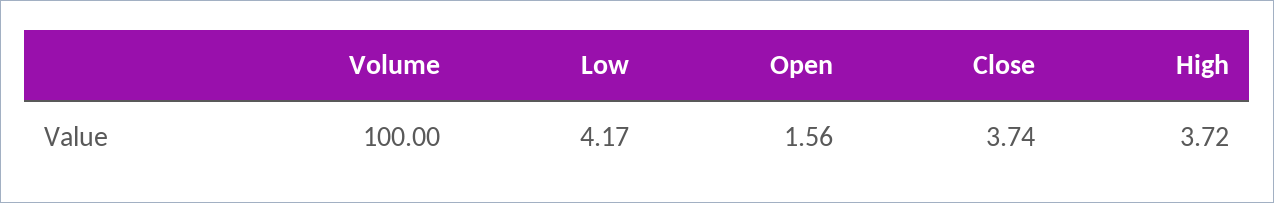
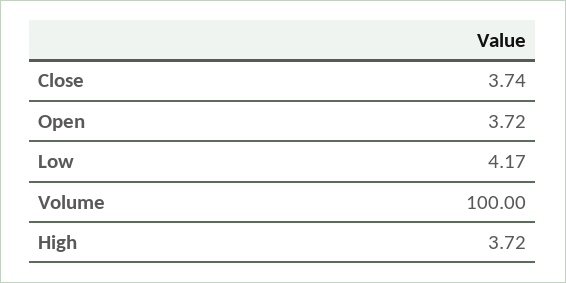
Open: 1.56 -> 3.72

